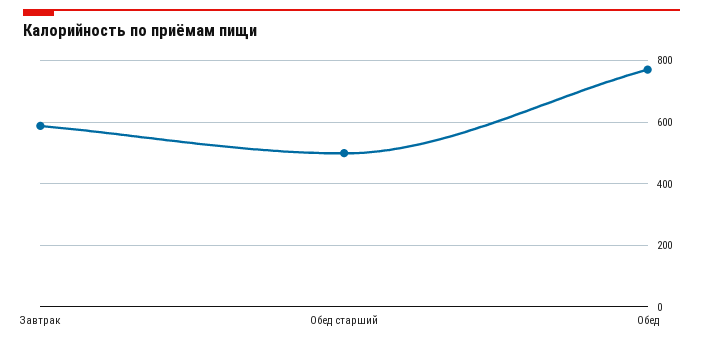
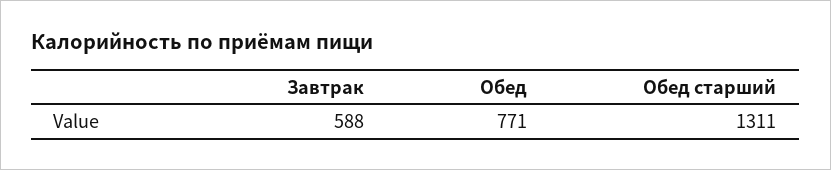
Обед старший: 500 -> 1311

